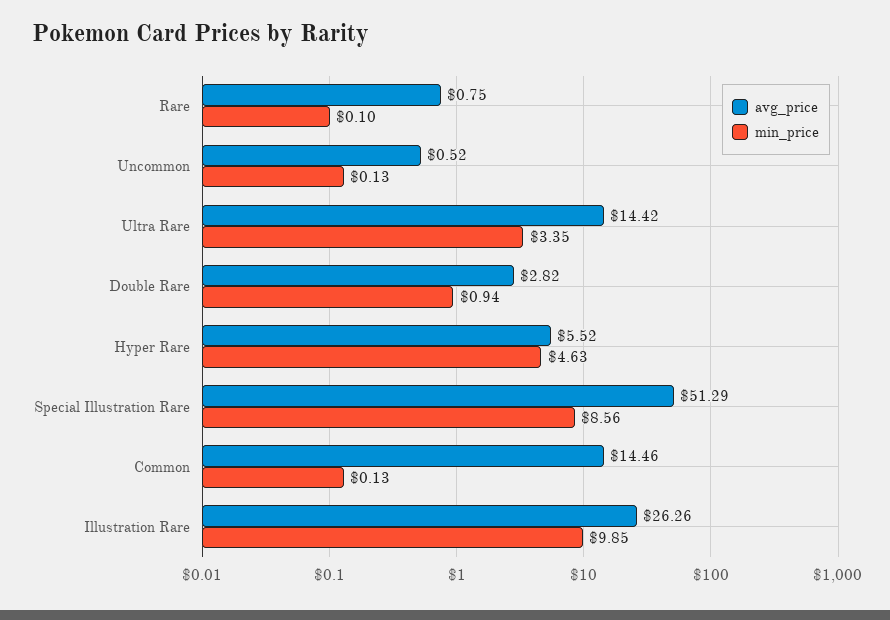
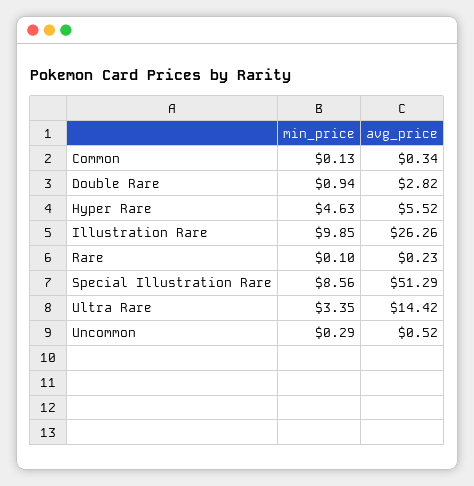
avg_price, Rare: 0.75 -> 0.23
min_price, Uncommon: 0.13 -> 0.29
avg_price, Common: 14.46 -> 0.34

